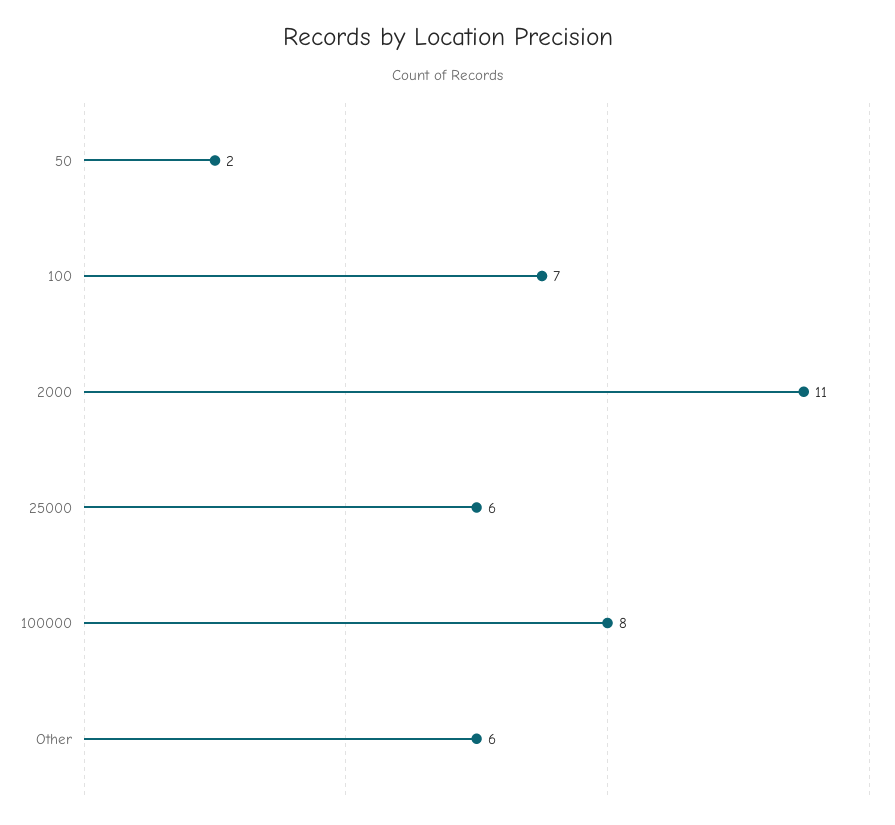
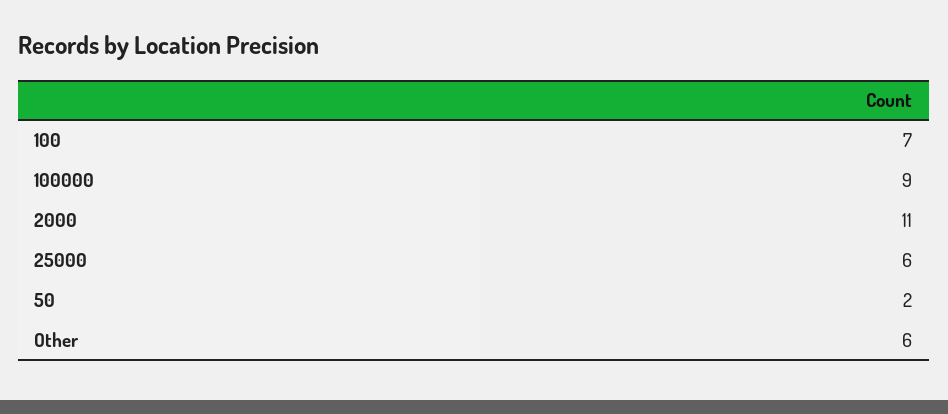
100000: 8 -> 9

